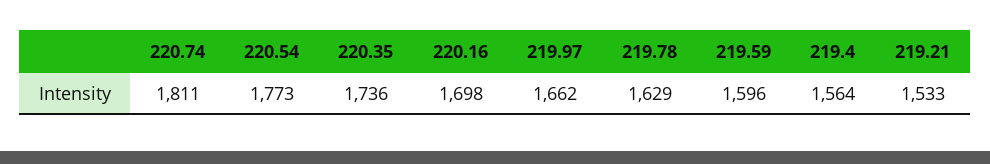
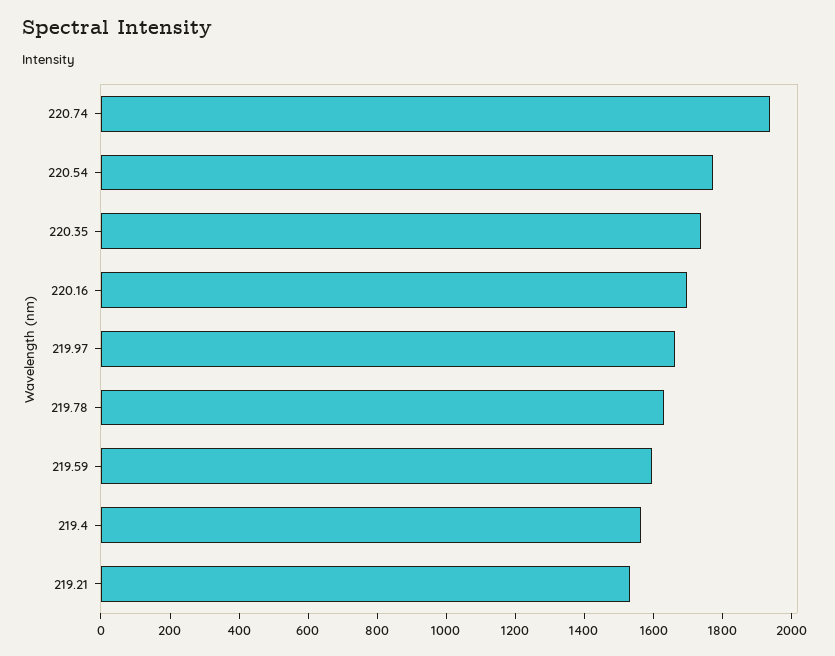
220.74: 1811 -> 1950

